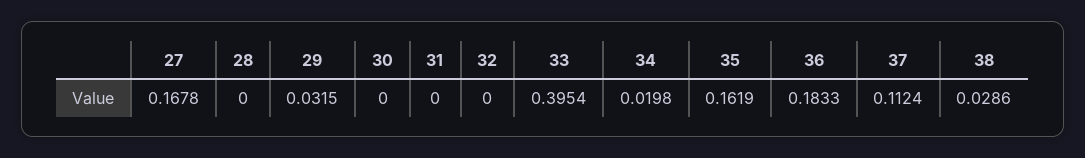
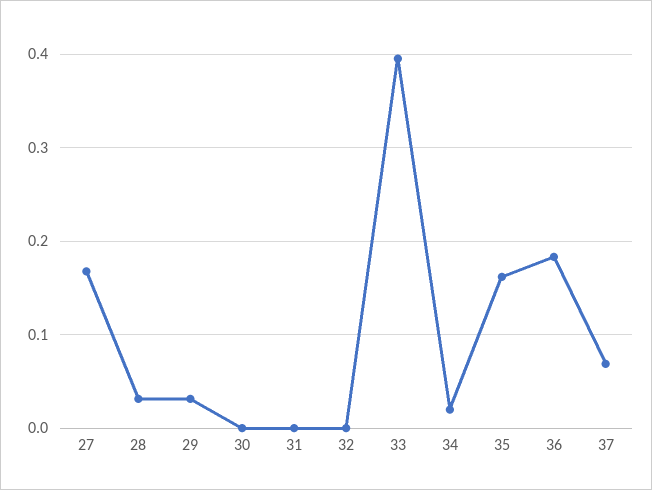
28: 0 -> 0.03
37: 0.1124 -> 0.07
38: 0.0286 -> none

